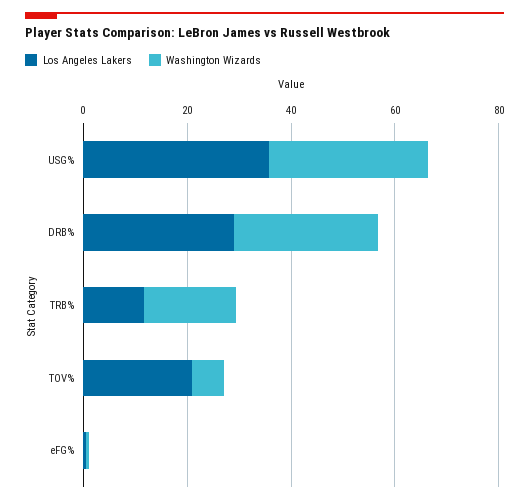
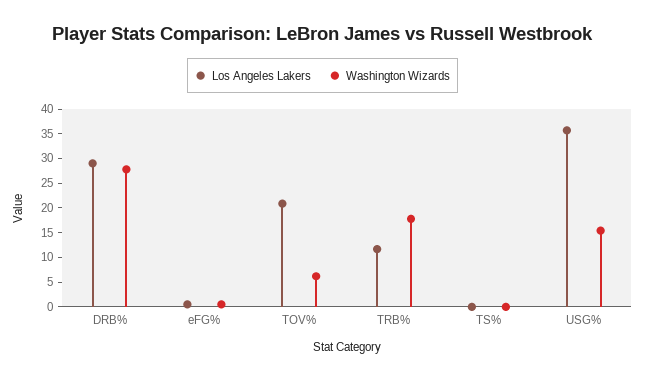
Washington Wizards, USG%: 30 -> 15
Los Angeles Lakers, TS%: none -> 0
Washington Wizards, TS%: none -> 0

